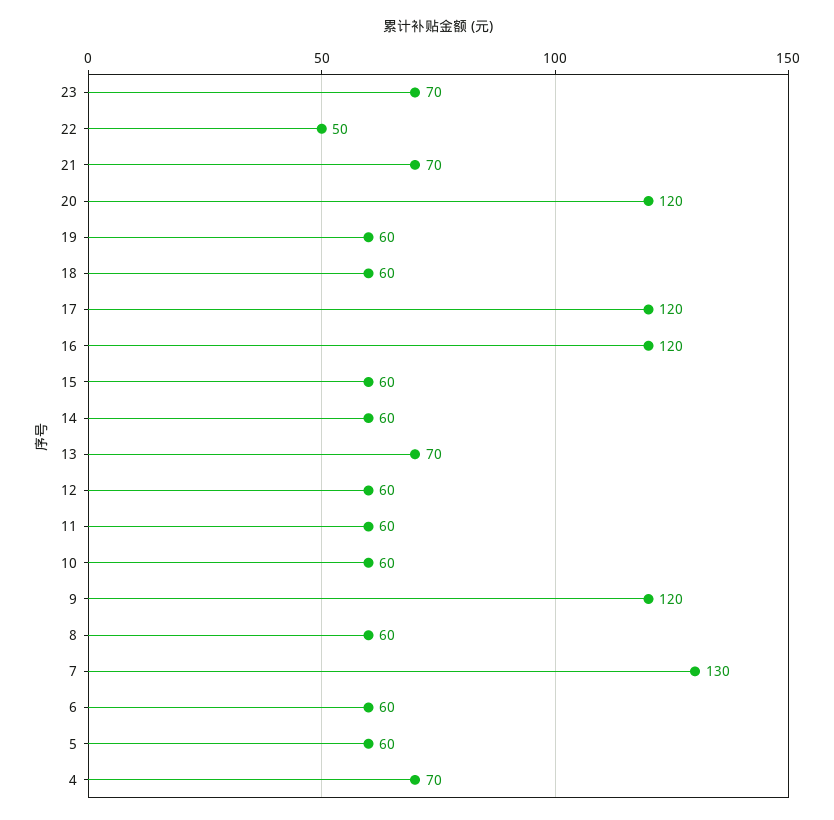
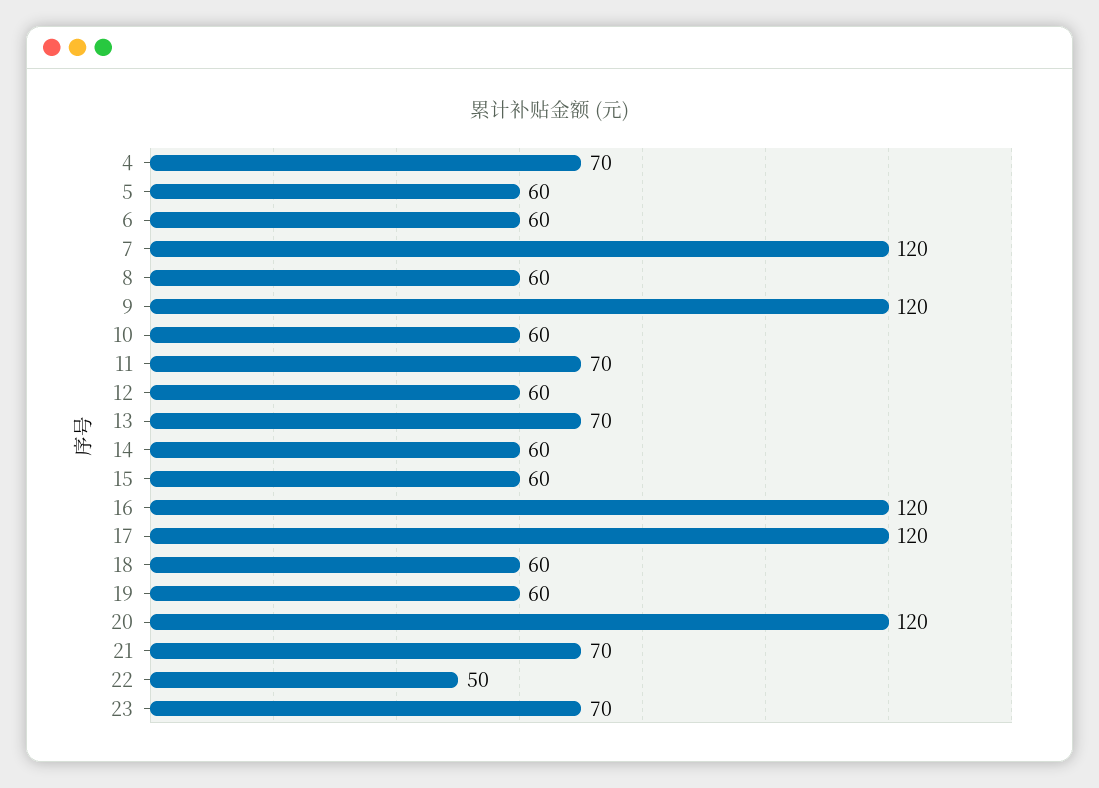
11: 60 -> 70
7: 130 -> 120

